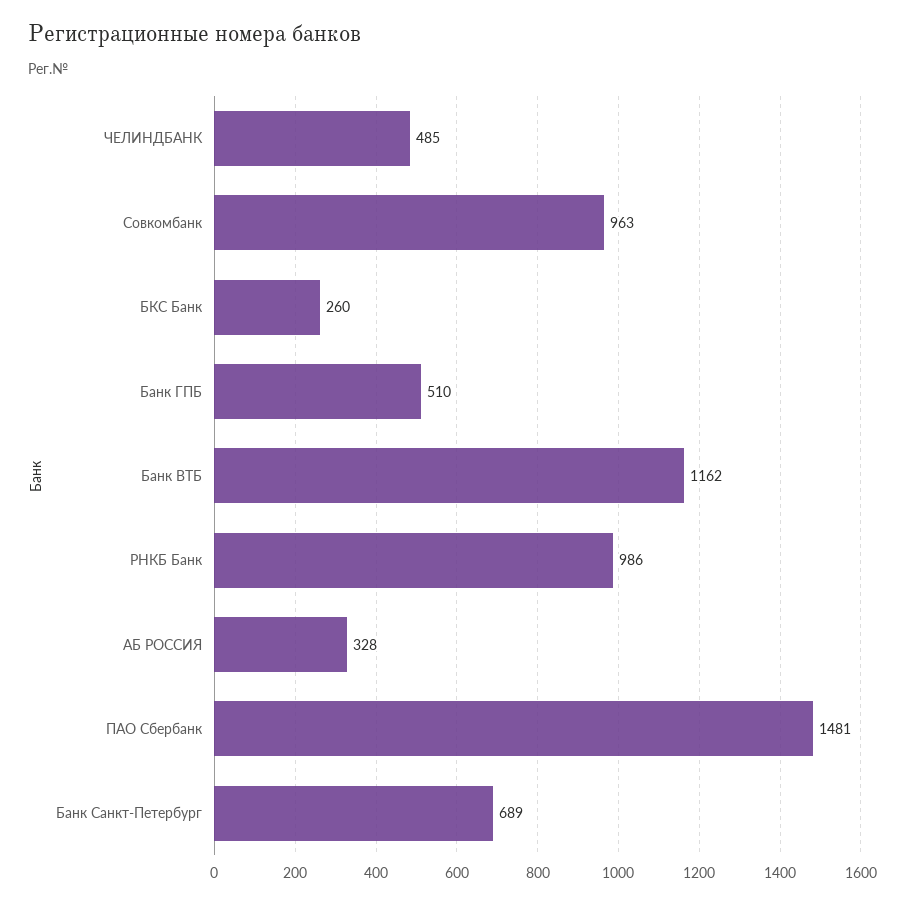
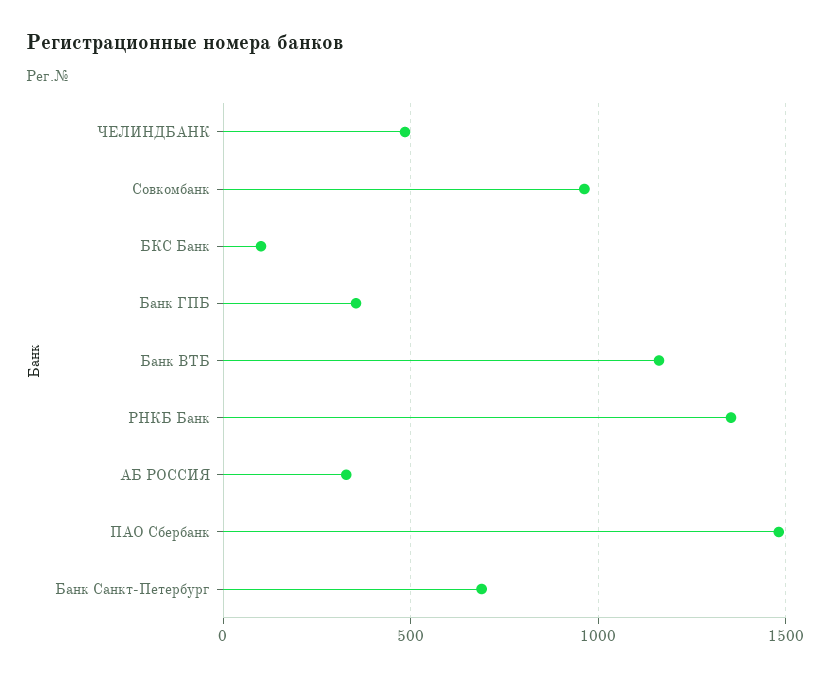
БКС Банк: 260 -> 100
Банк ГПБ: 510 -> 350
РНКБ Банк: 986 -> 1350

